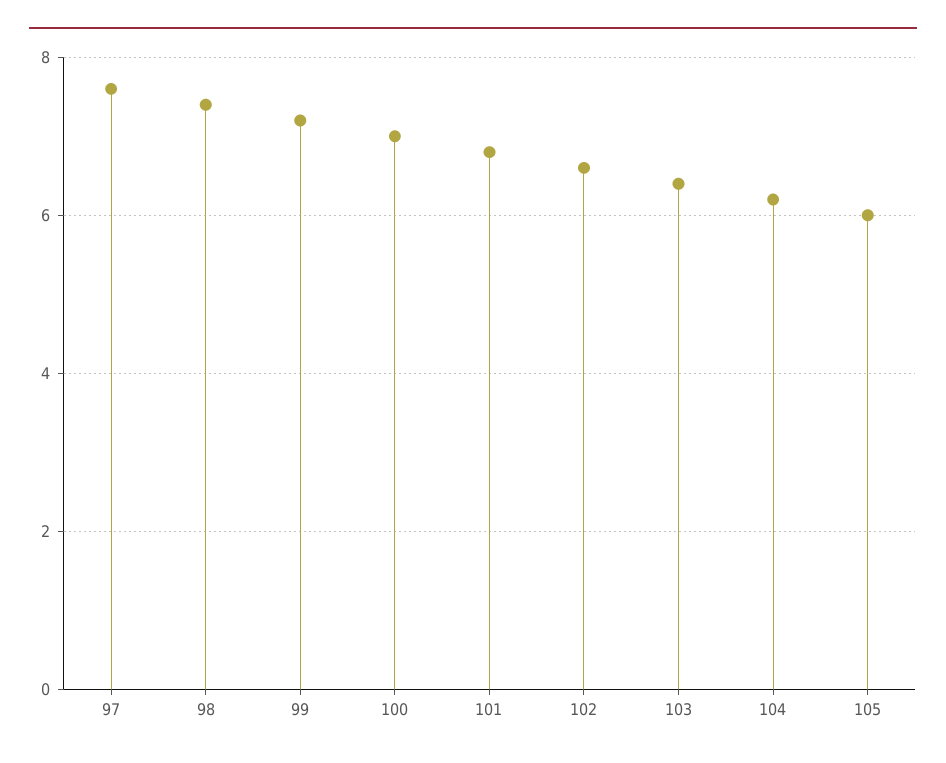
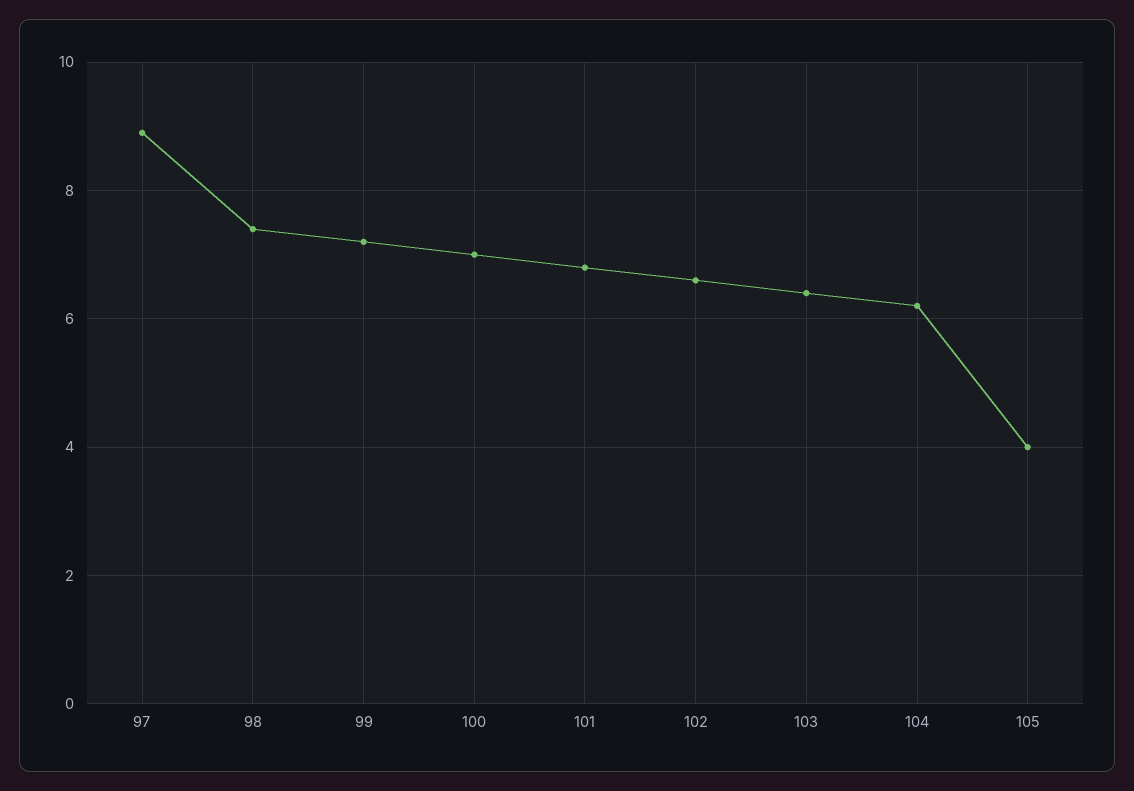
97: 7.5 -> 9
105: 6 -> 4

